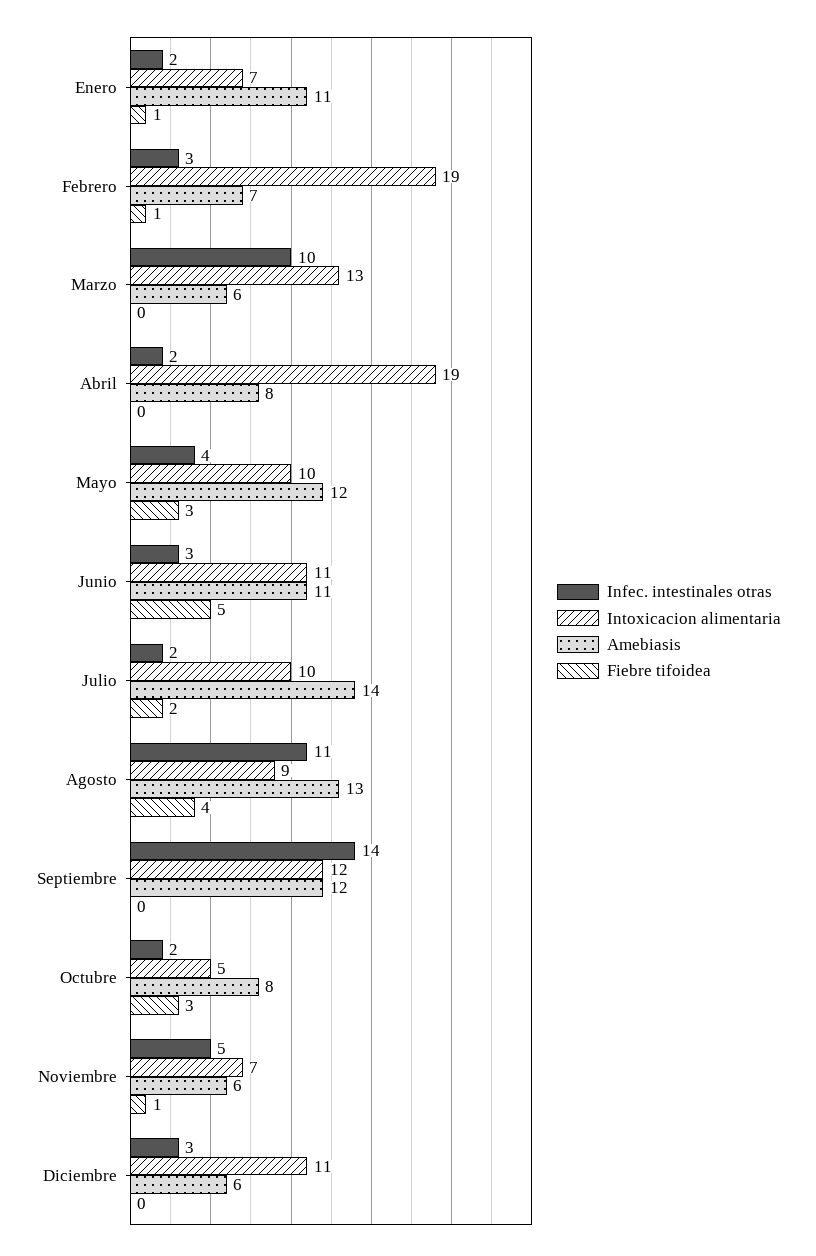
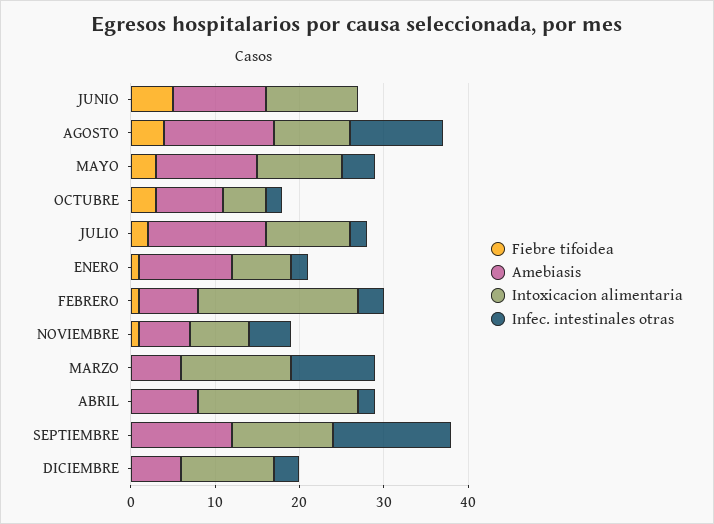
Infec. intestinales otras, Junio: 3 -> 0

